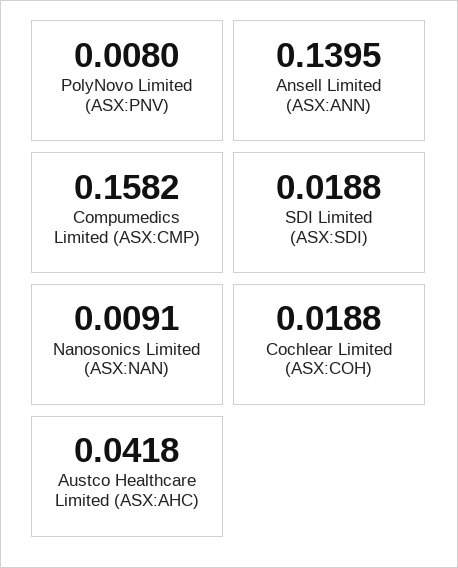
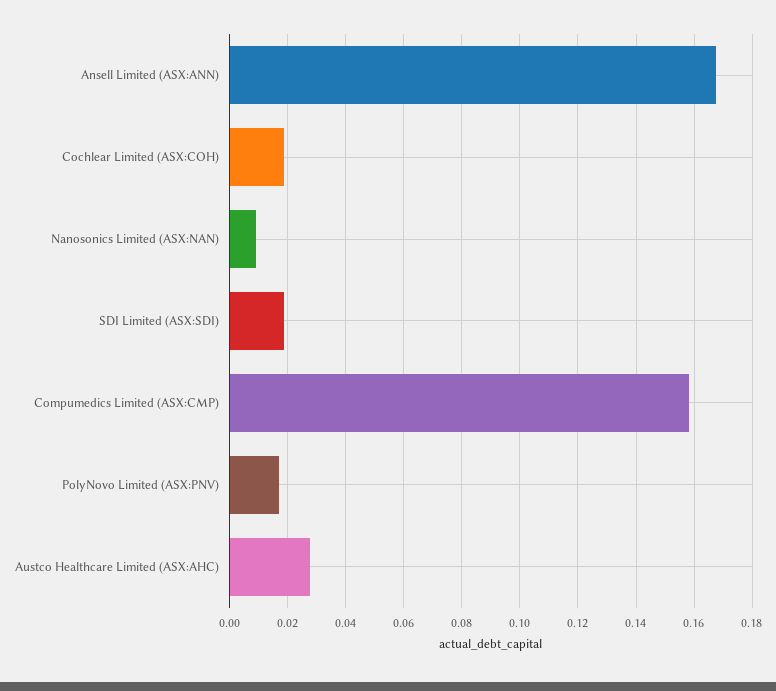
PolyNovo Limited (ASX:PNV): 0.008 -> 0.0175
Ansell Limited (ASX:ANN): 0.1395 -> 0.1675
Austco Healthcare Limited (ASX:AHC): 0.0418 -> 0.0275

